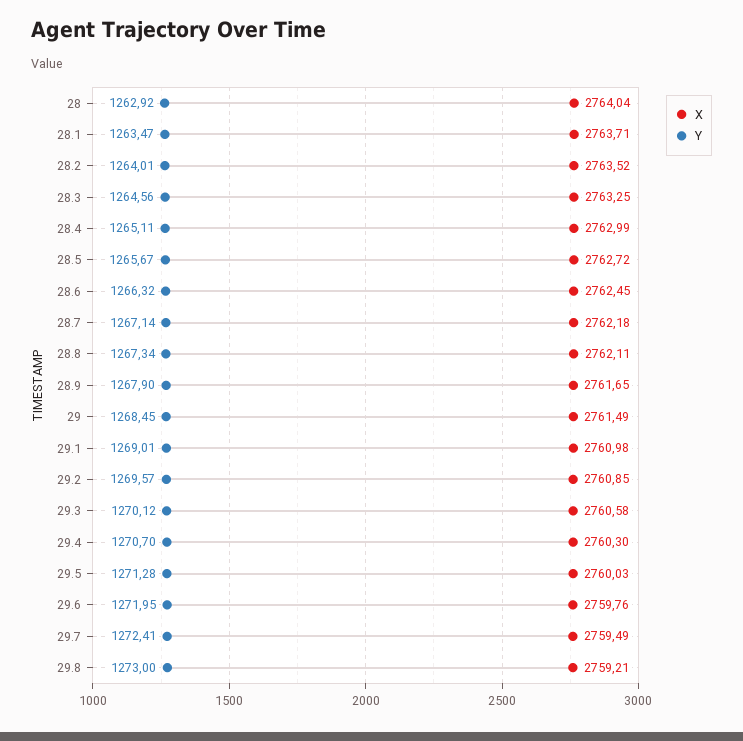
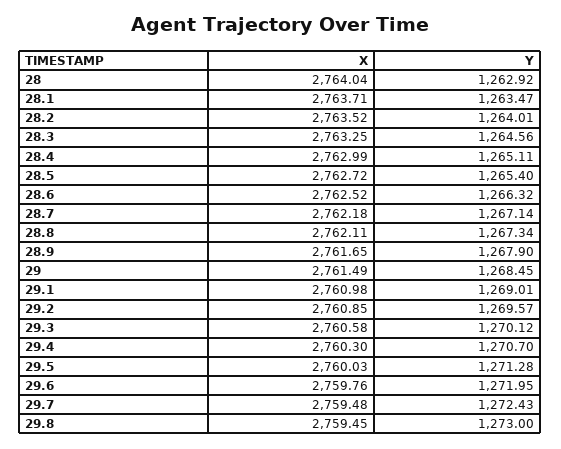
Y, 28.5: 1265.67 -> 1265.4
X, 28.6: 2762.45 -> 2762.52
X, 29.7: 2759.49 -> 2759.48
Y, 29.7: 1272.41 -> 1272.43
X, 29.8: 2759.21 -> 2759.45

